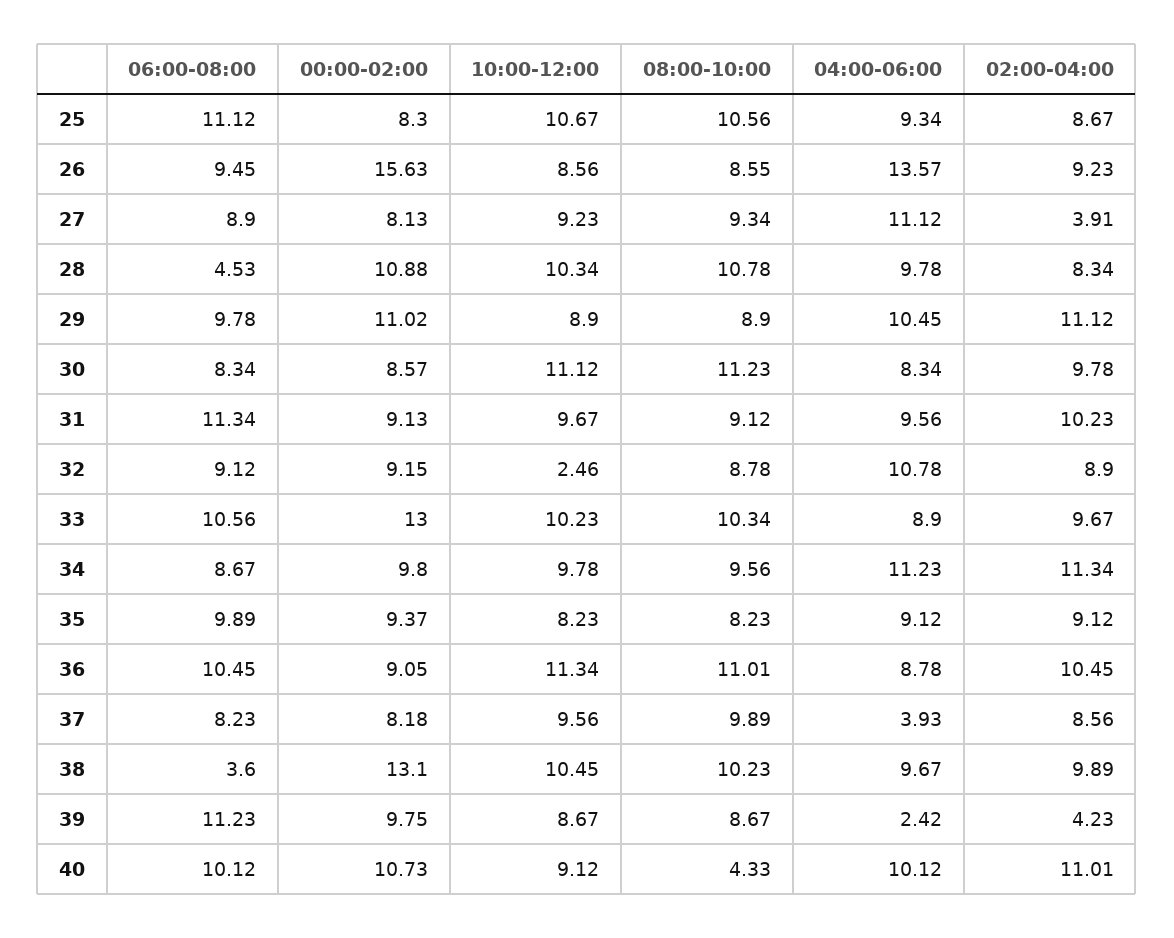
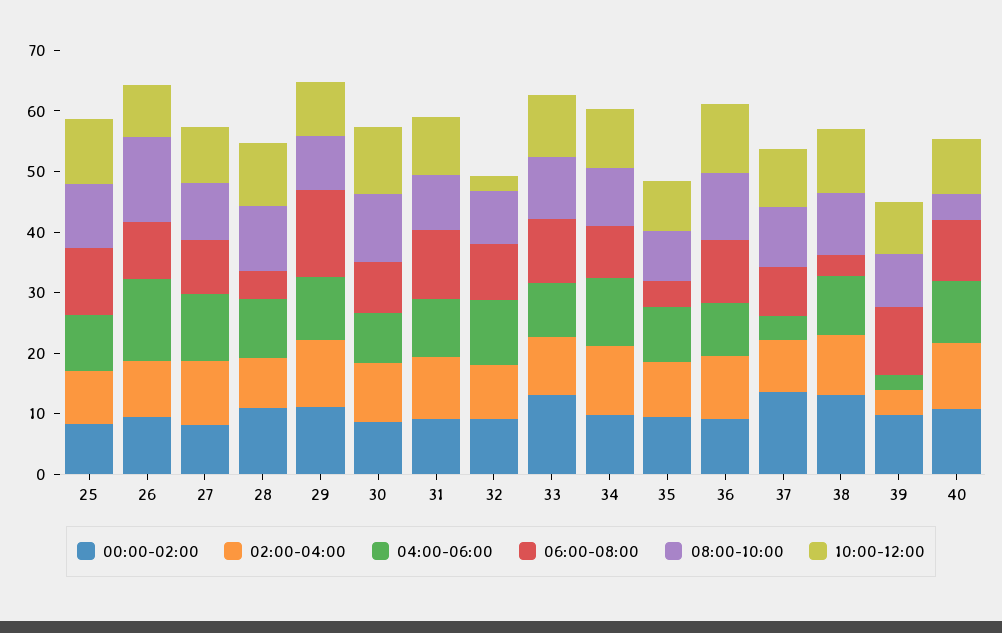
00:00-02:00, 26: 15.63 -> 10
08:00-10:00, 26: 8.55 -> 14
02:00-04:00, 27: 3.91 -> 10
06:00-08:00, 29: 9.78 -> 14
06:00-08:00, 35: 9.89 -> 4
00:00-02:00, 37: 8.18 -> 14

